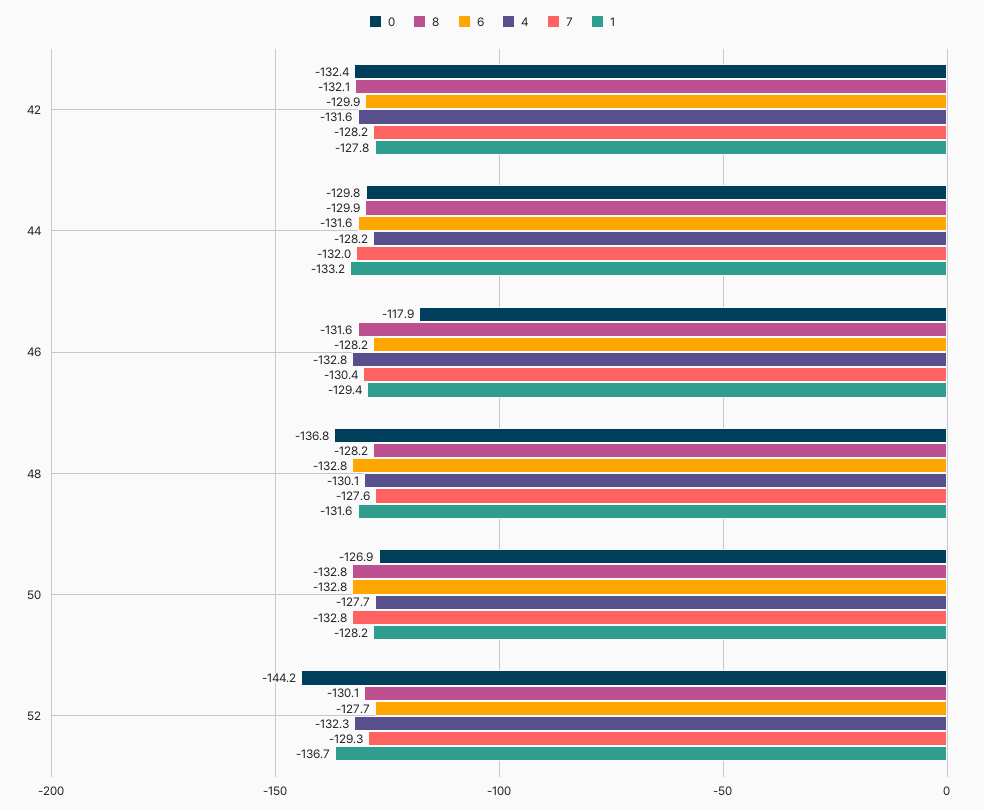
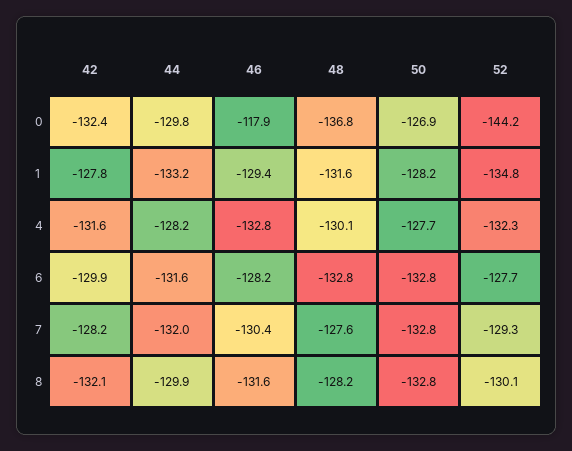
1, 52: -136.7 -> -134.8

